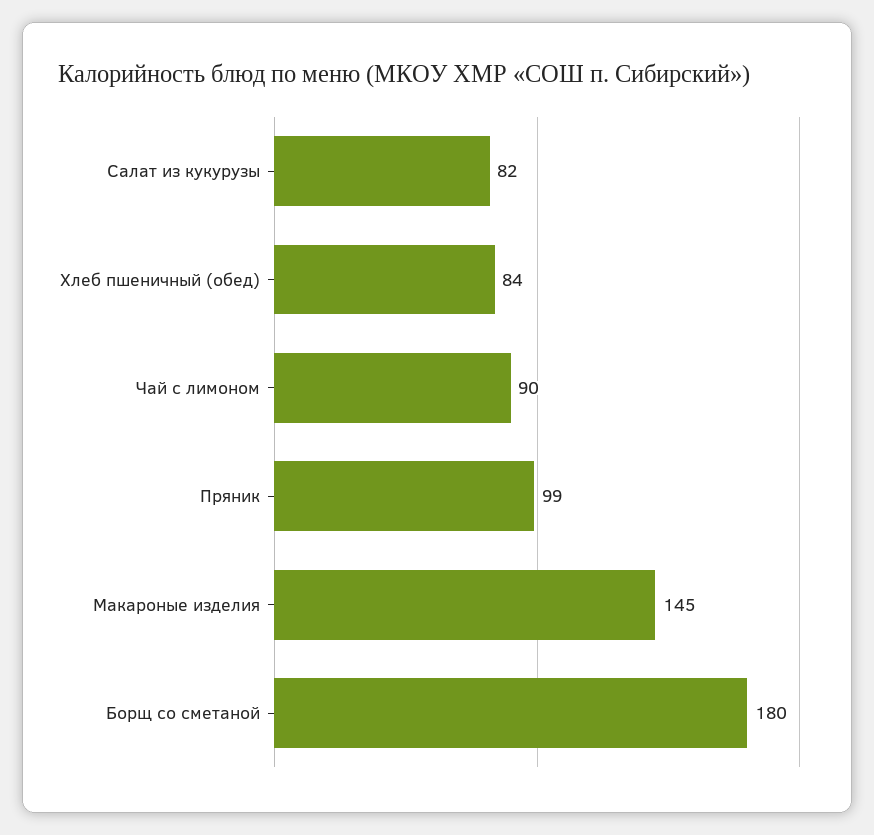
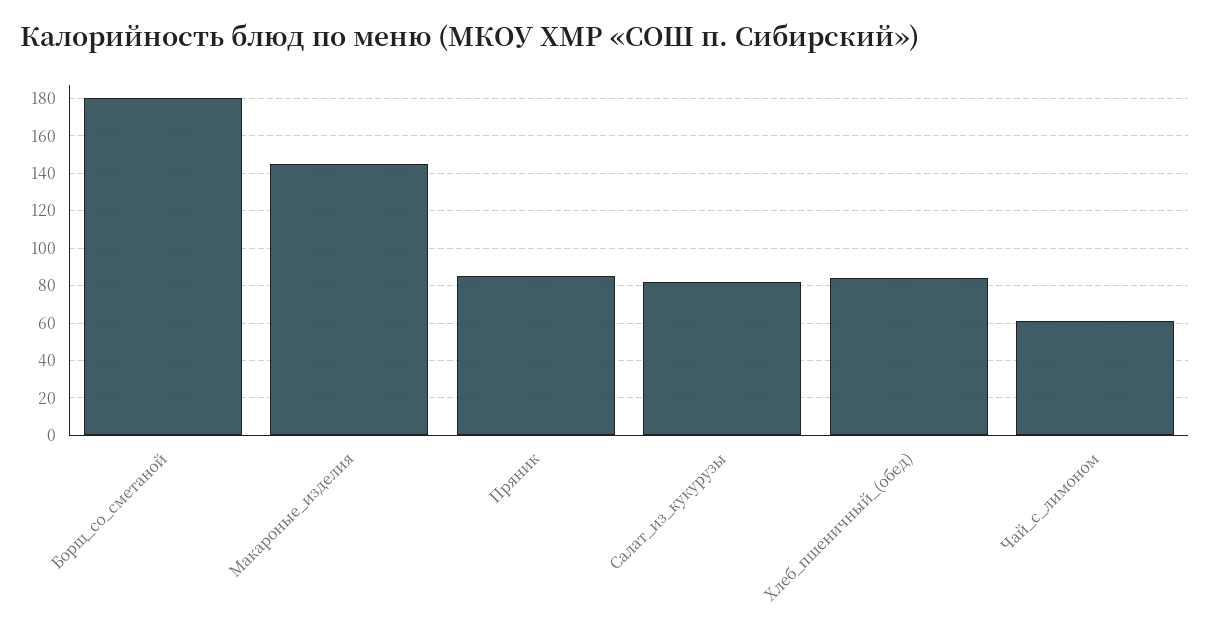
Чай с лимоном: 90 -> 60
Пряник: 99 -> 85

